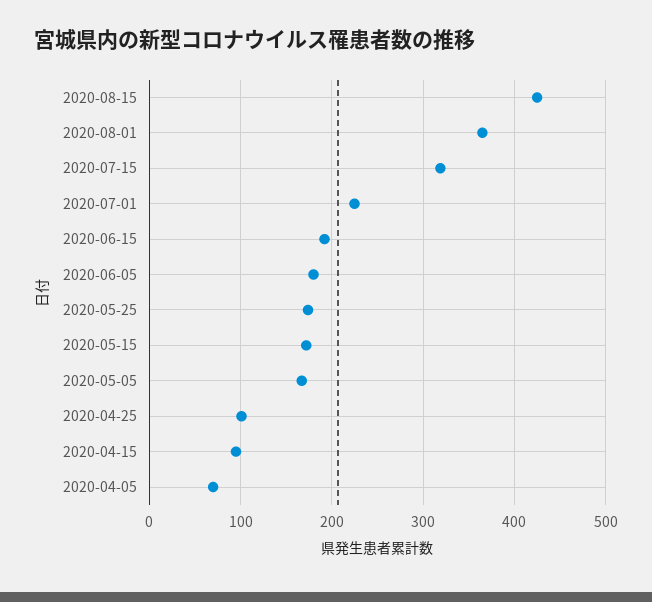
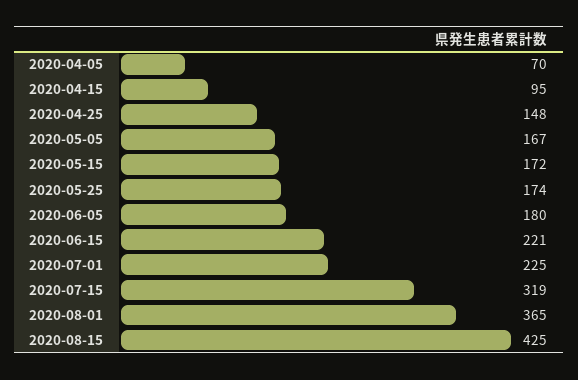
2020-06-15: 190 -> 221
2020-04-25: 100 -> 148

